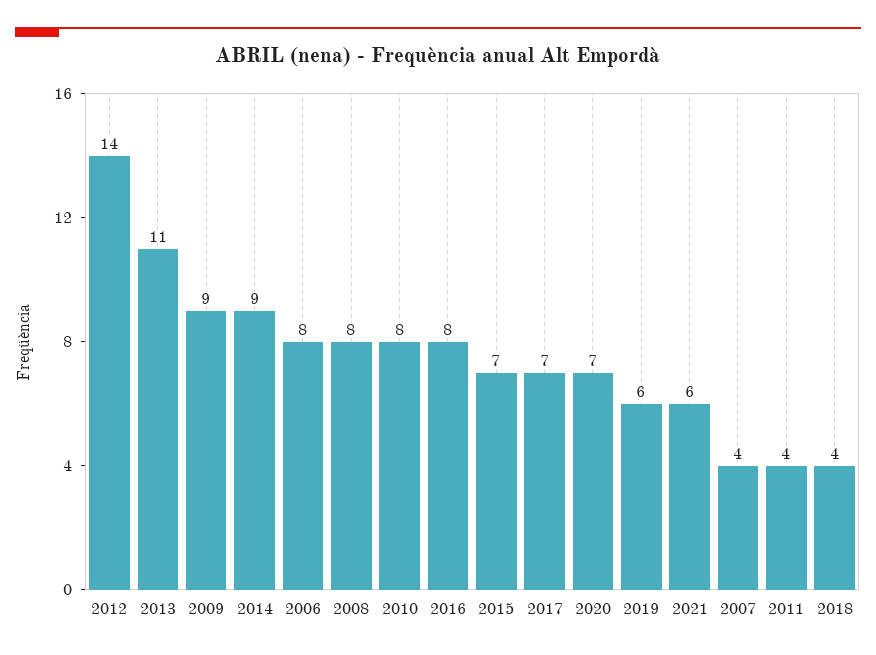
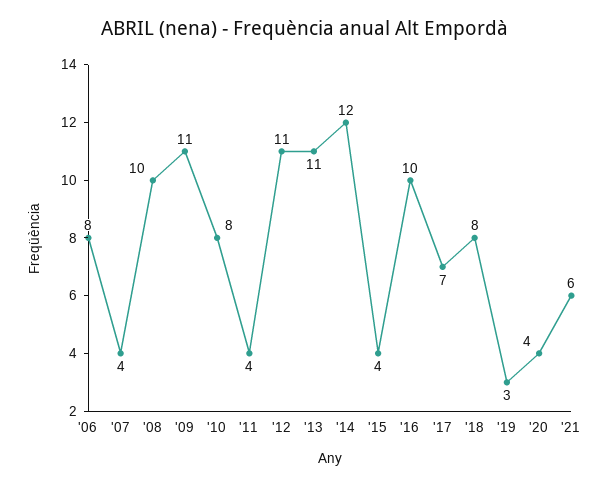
2012: 14 -> 11
2009: 9 -> 11
2014: 9 -> 12
2008: 8 -> 10
2016: 8 -> 10
2015: 7 -> 4
2020: 7 -> 4
2019: 6 -> 3
2018: 4 -> 8

